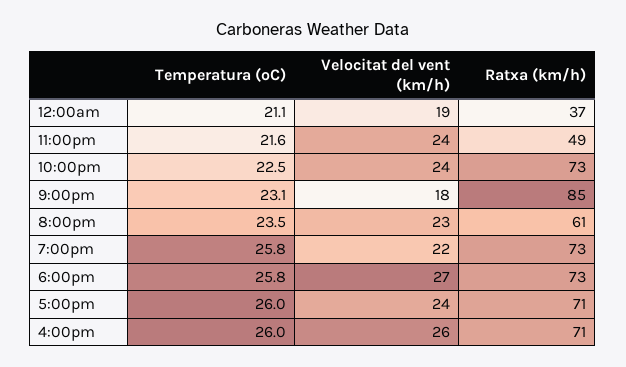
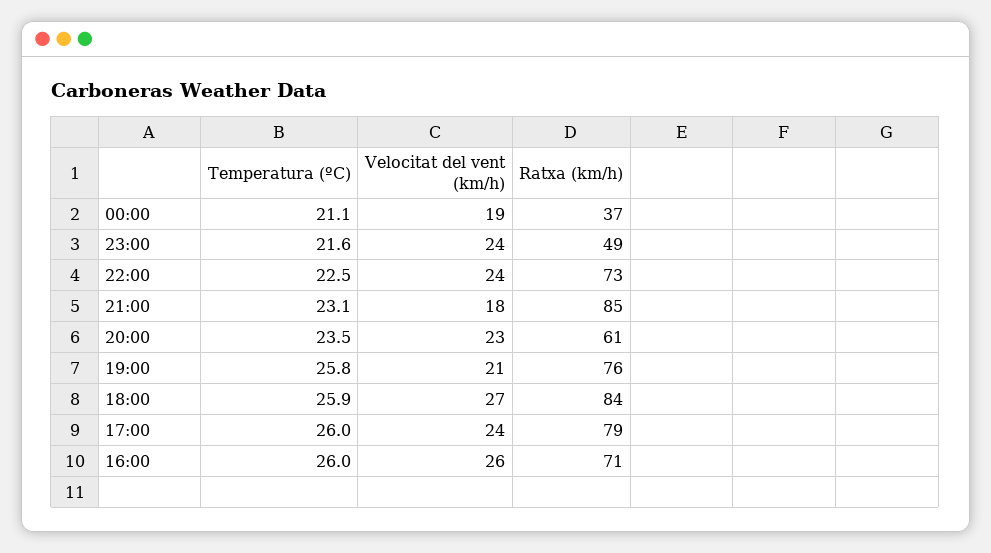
Velocitat del vent (km/h), 7:00pm: 22 -> 21
Ratxa (km/h), 7:00pm: 73 -> 76
Temperatura (ºC), 6:00pm: 25.8 -> 25.9
Ratxa (km/h), 6:00pm: 73 -> 84
Ratxa (km/h), 5:00pm: 71 -> 79

